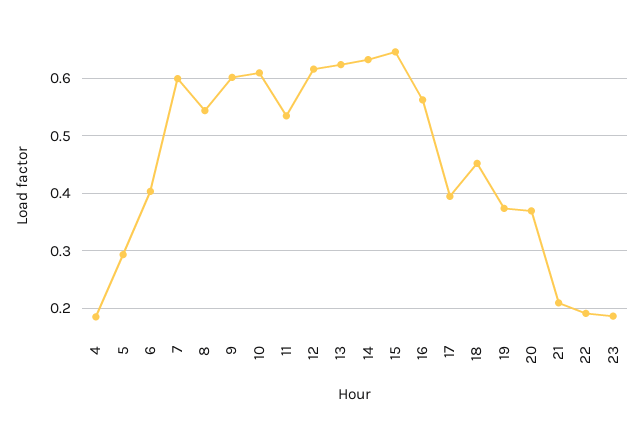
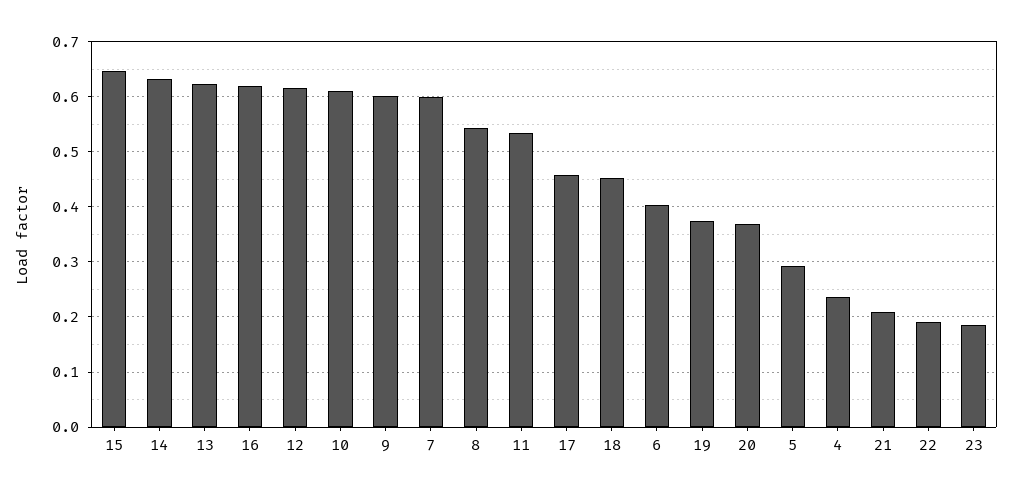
4: 0.18 -> 0.24
16: 0.56 -> 0.62
17: 0.4 -> 0.46

